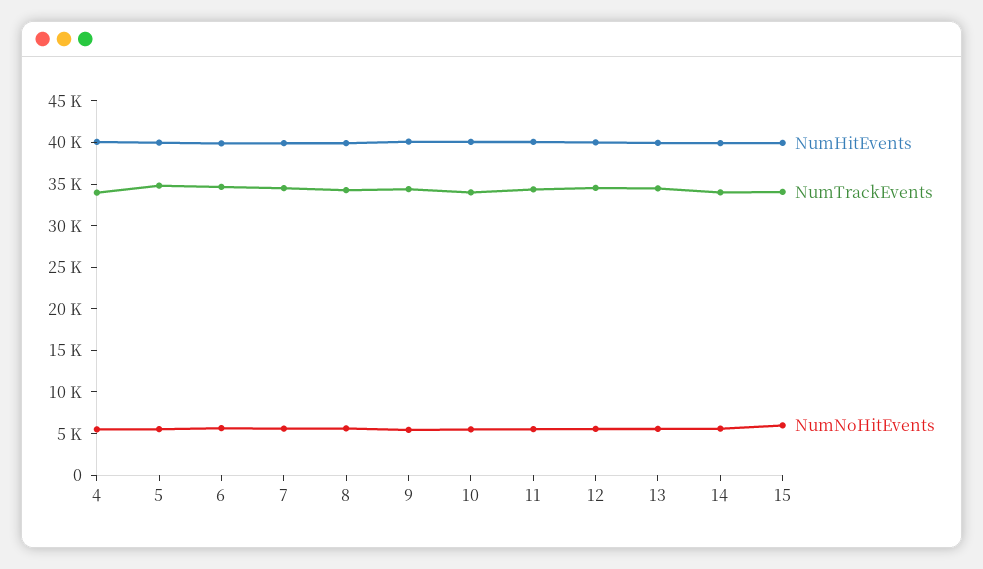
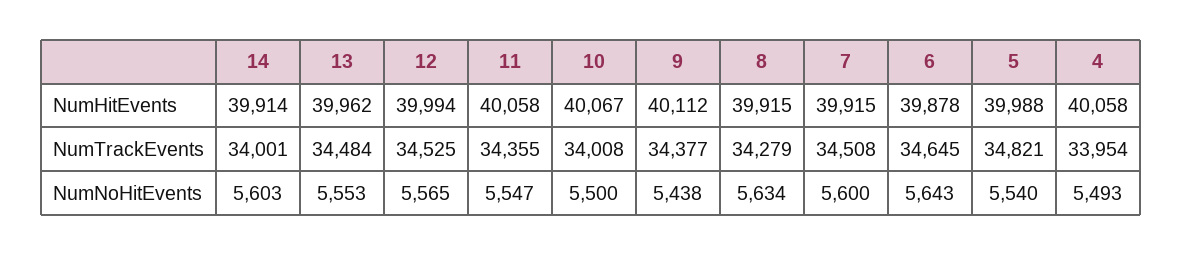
NumHitEvents, 15: 40000 -> none
NumTrackEvents, 15: 34000 -> none
NumNoHitEvents, 15: 6000 -> none

